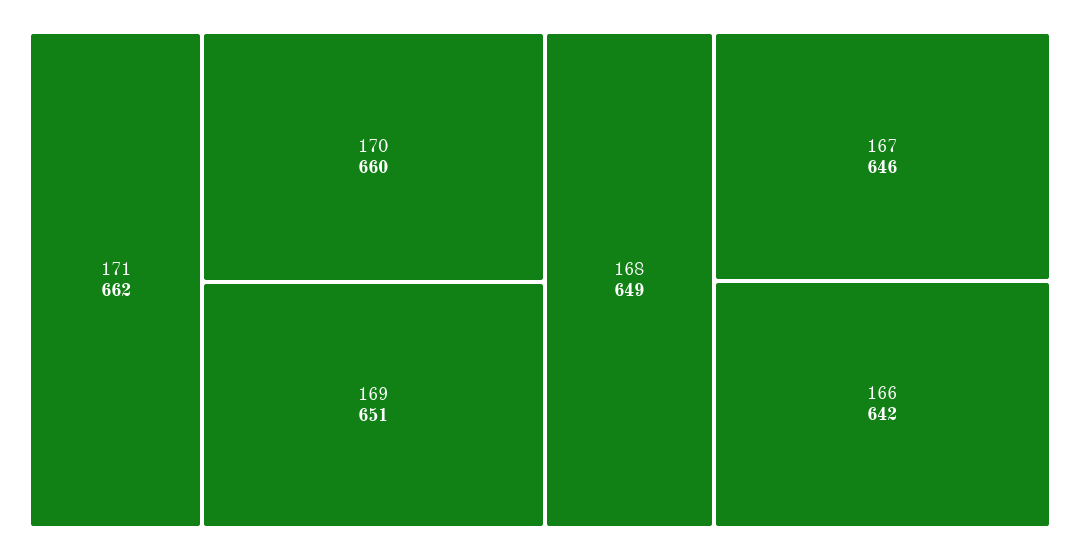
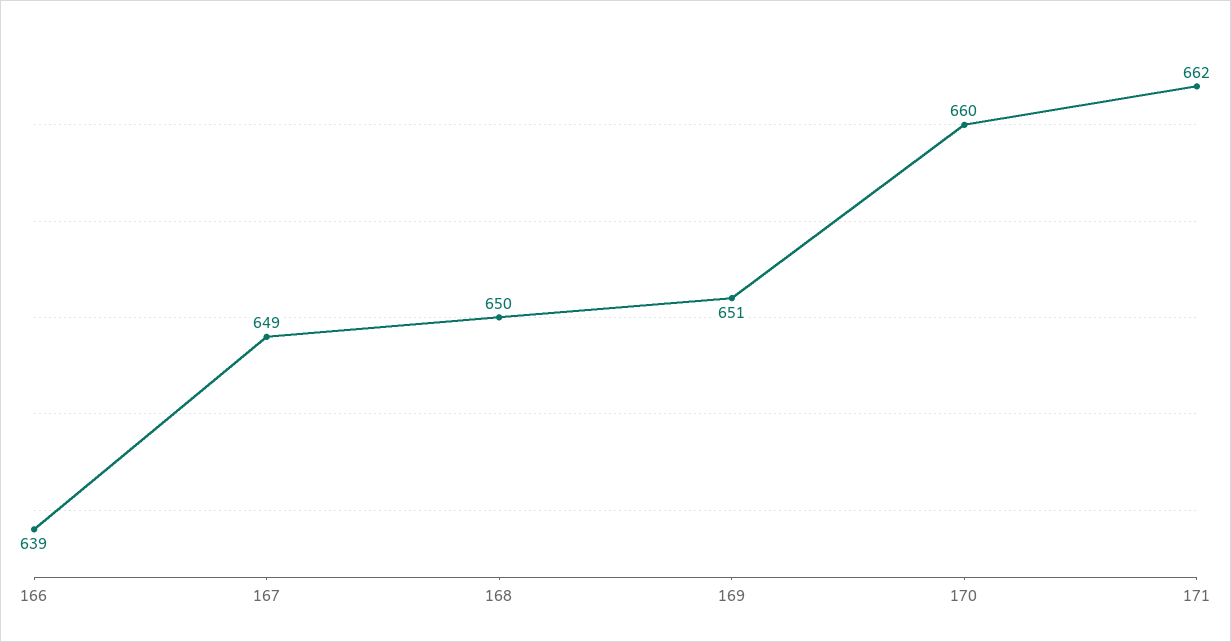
168: 649 -> 650
167: 646 -> 649
166: 642 -> 639

